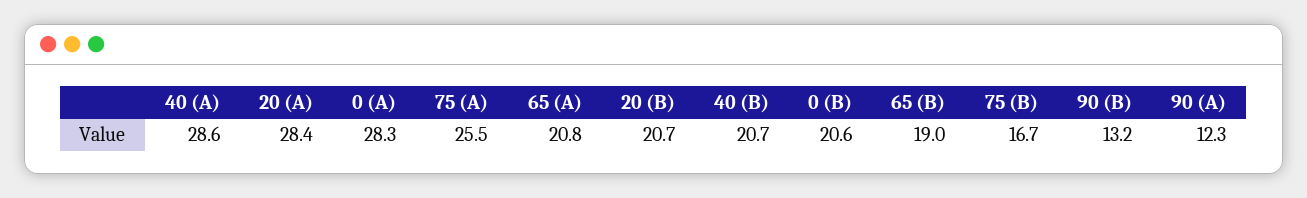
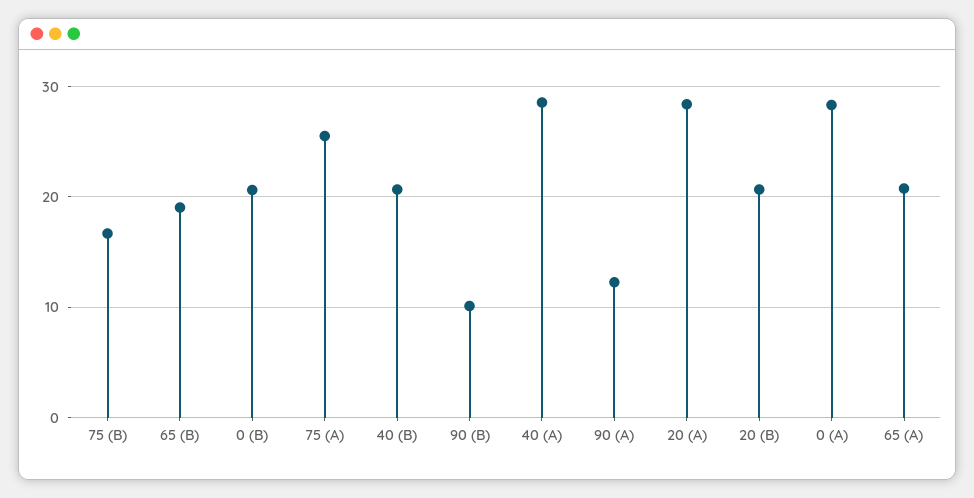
90 (B): 13.2 -> 10

